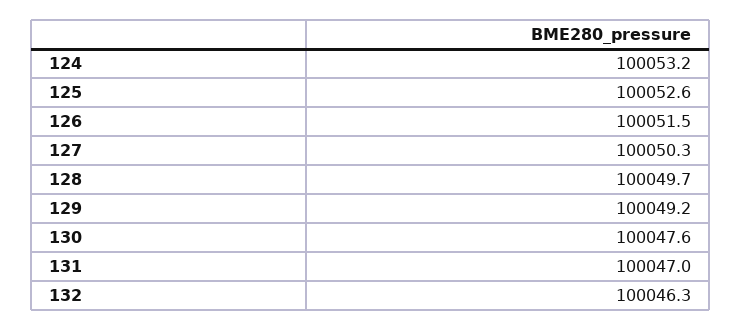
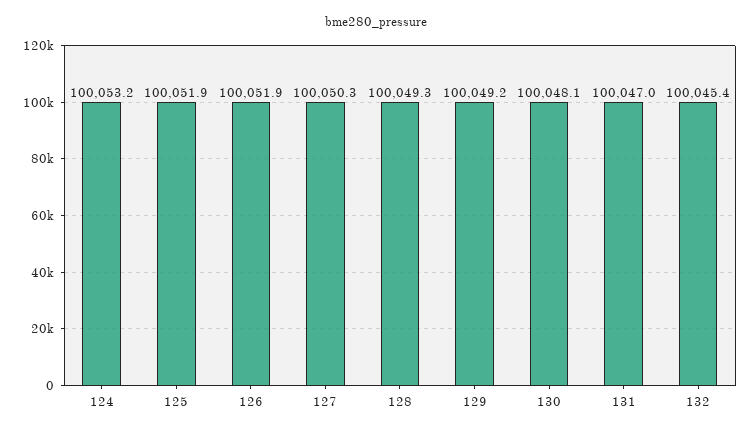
125: 100052.6 -> 100051.9
126: 100051.5 -> 100051.9
128: 100049.7 -> 100049.3
130: 100047.6 -> 100048.1
132: 100046.3 -> 100045.4

